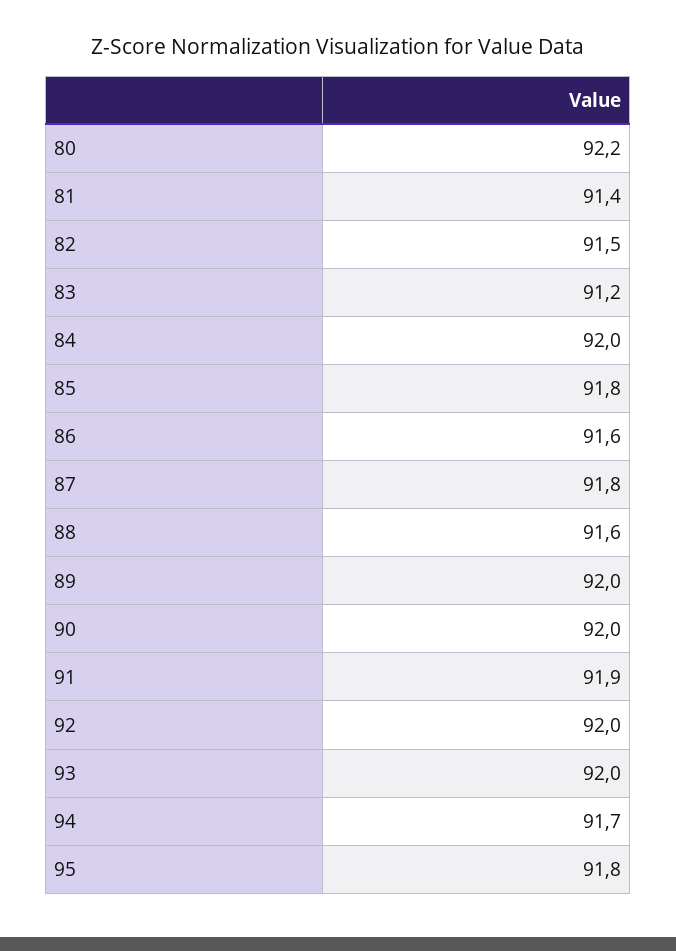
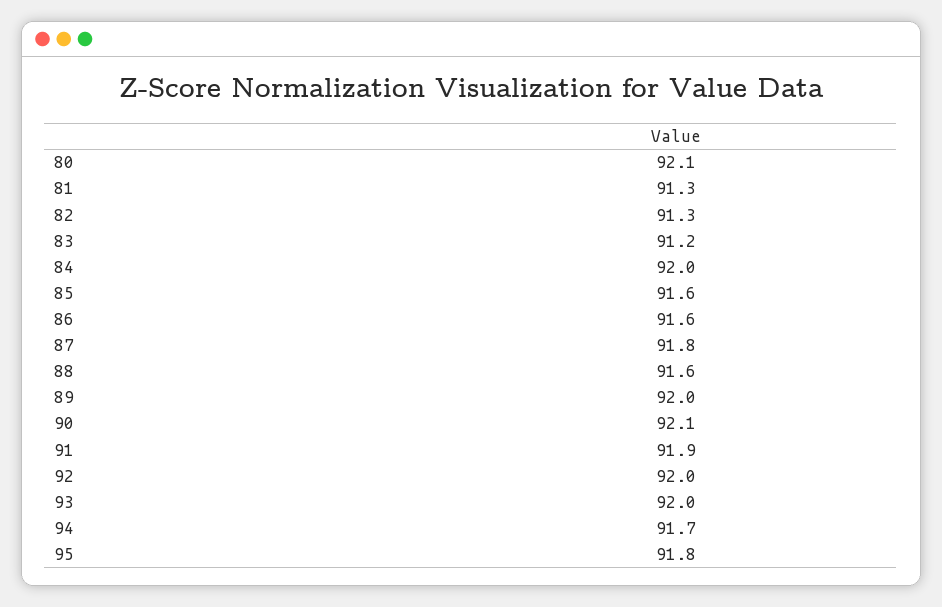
80: 92.2 -> 92.1
81: 91.4 -> 91.3
82: 91.5 -> 91.3
85: 91.8 -> 91.6
90: 92 -> 92.1

